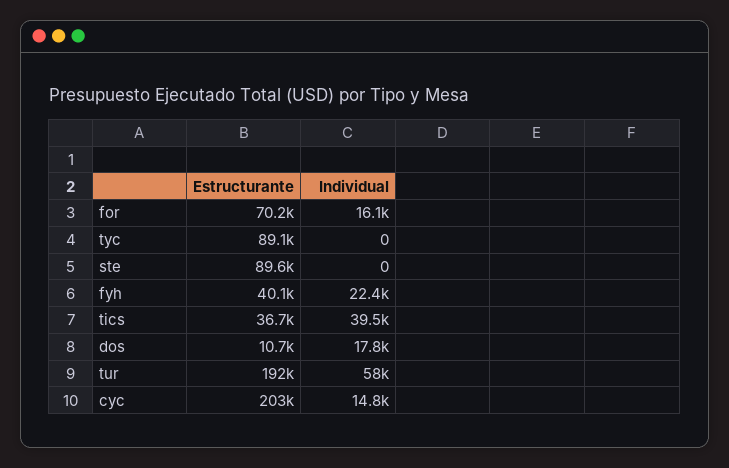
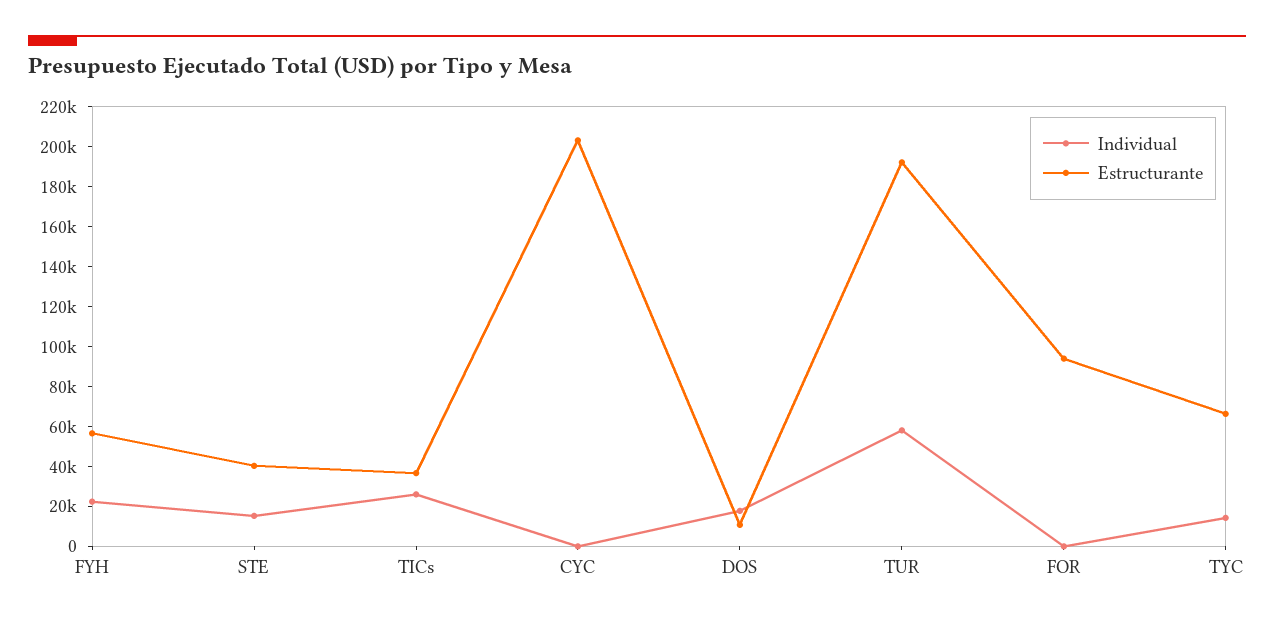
Estructurante, for: 70200 -> 95000
Individual, for: 16100 -> 0
Estructurante, tyc: 89100 -> 65000
Individual, tyc: 0 -> 15000
Estructurante, ste: 89600 -> 40000
Individual, ste: 0 -> 15000
Estructurante, fyh: 40100 -> 55000
Individual, tics: 39500 -> 25000
Individual, cyc: 14800 -> 0

